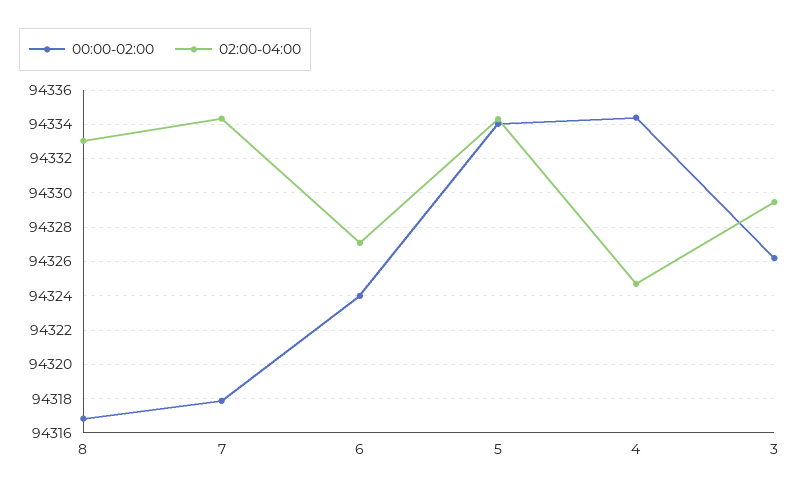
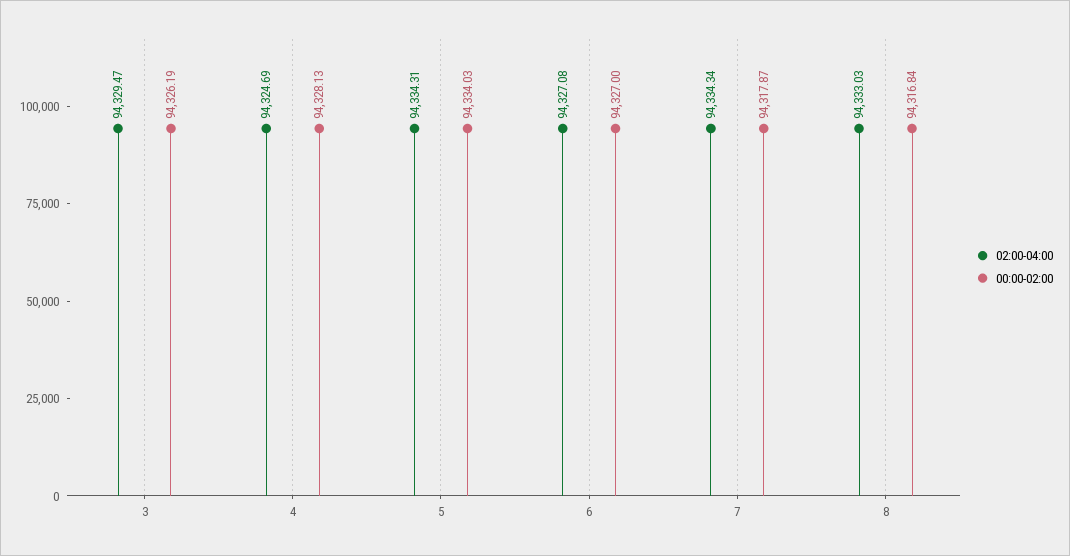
00:00-02:00, 6: 94324 -> 94327
00:00-02:00, 4: 94334.5 -> 94328.13

